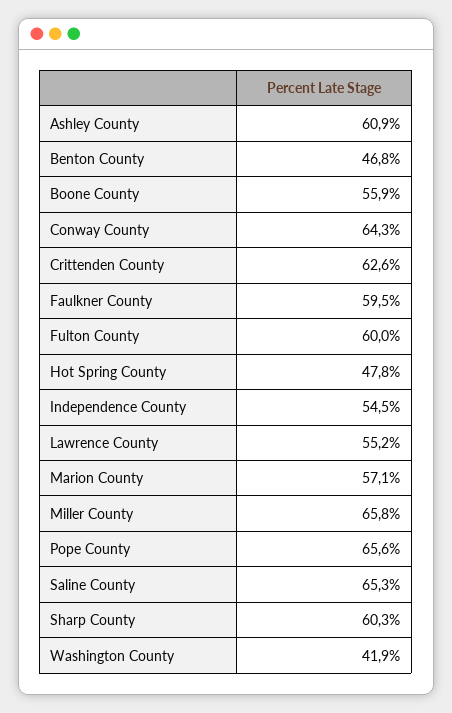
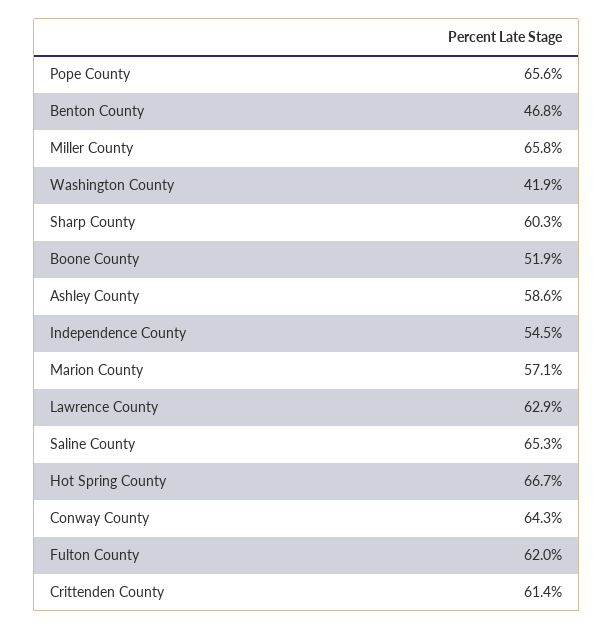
Ashley County: 60.9 -> 58.6
Boone County: 55.9 -> 51.9
Crittenden County: 62.6 -> 61.4
Faulkner County: 59.5 -> none
Fulton County: 60 -> 62
Hot Spring County: 47.8 -> 66.7
Lawrence County: 55.2 -> 62.9

